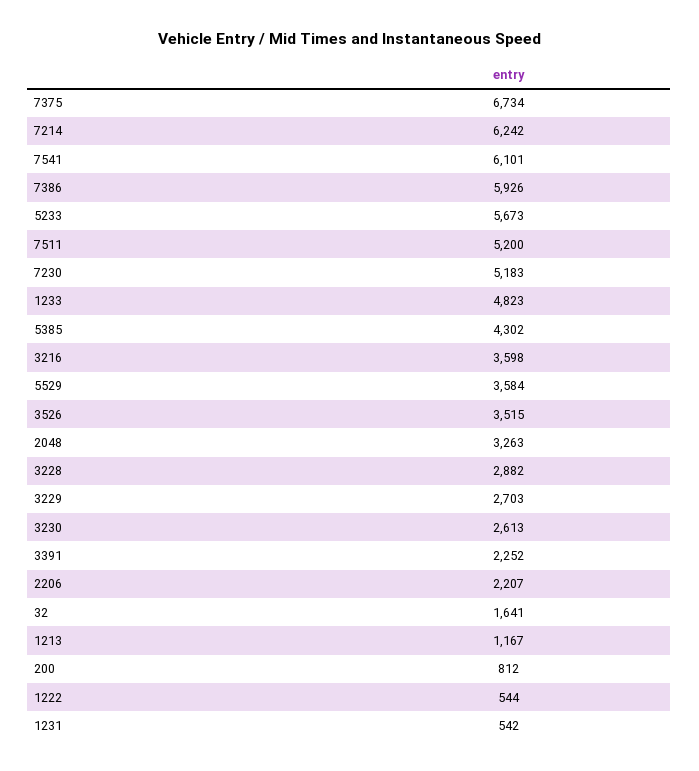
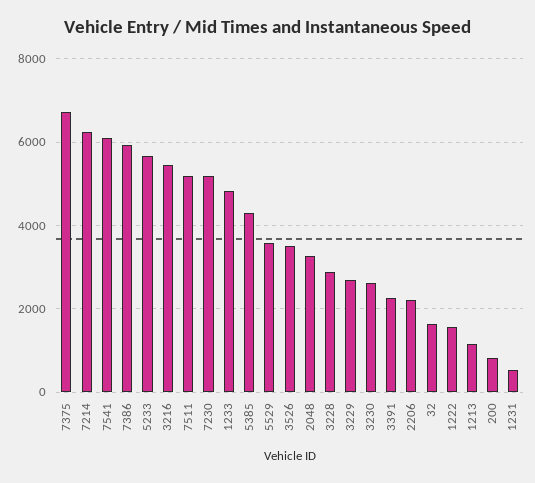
3216: 3598 -> 5400
1222: 544 -> 1600

